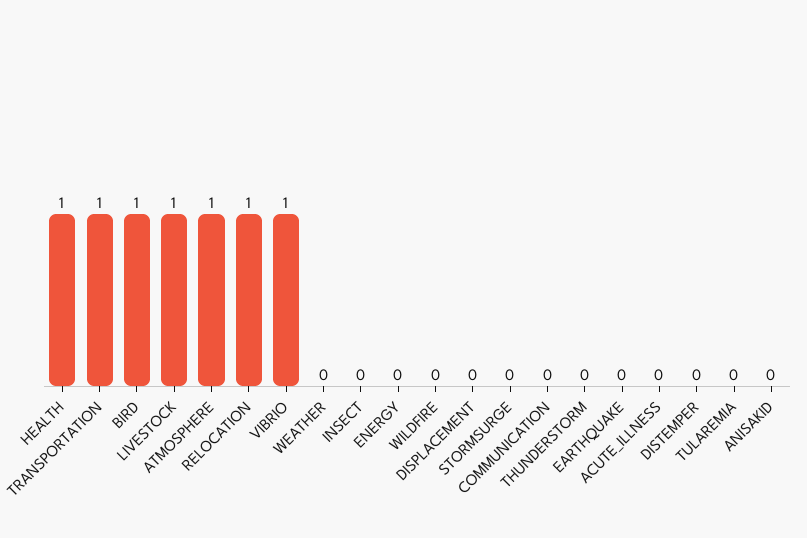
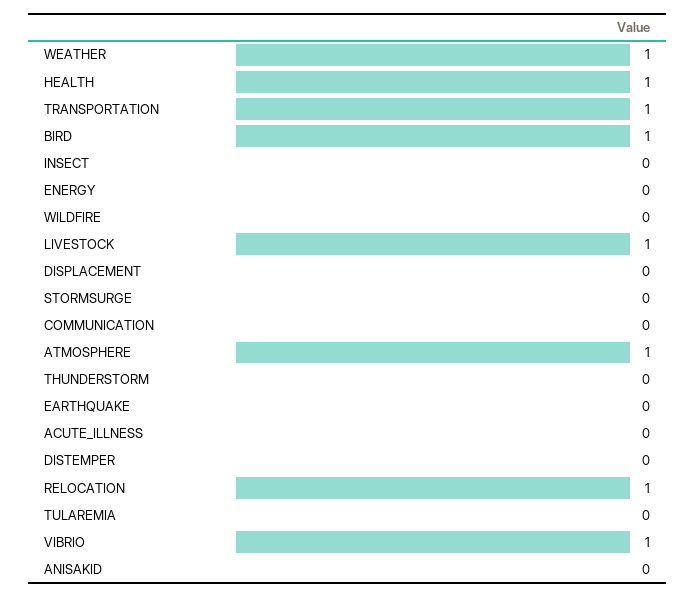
WEATHER: 0 -> 1

